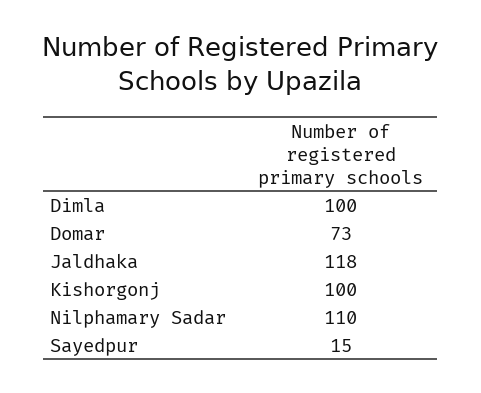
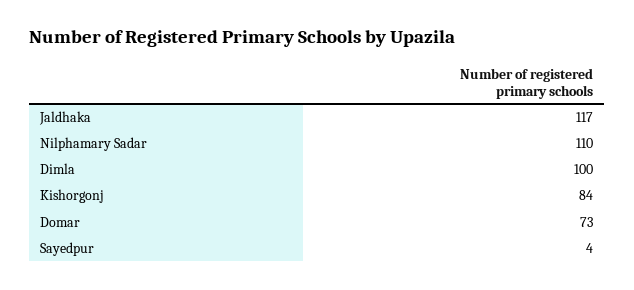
Jaldhaka: 118 -> 117
Kishorgonj: 100 -> 84
Sayedpur: 15 -> 4

